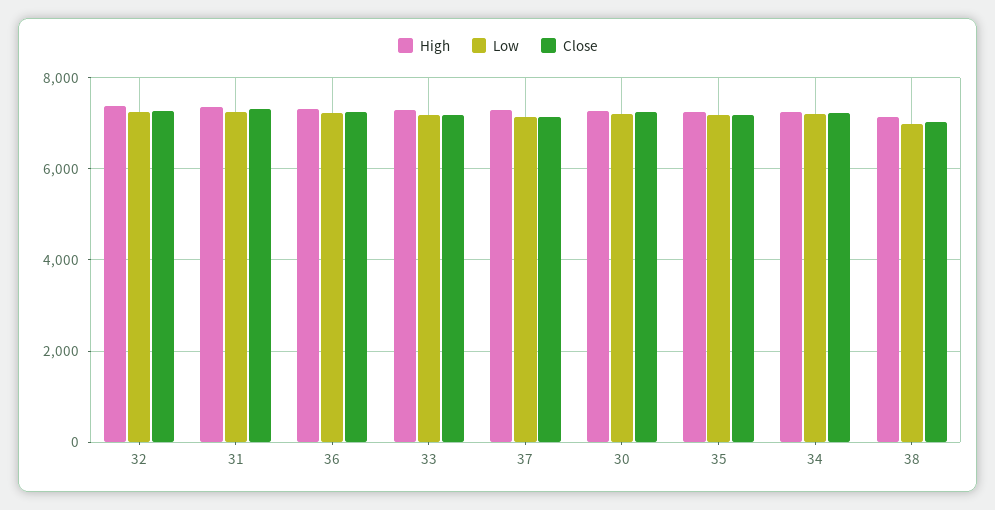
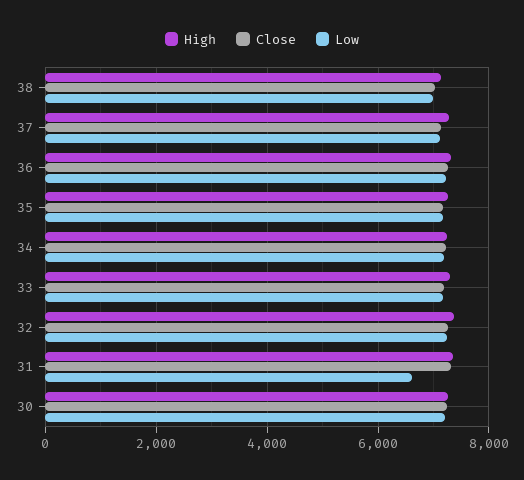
Low, 31: 7200 -> 6600

